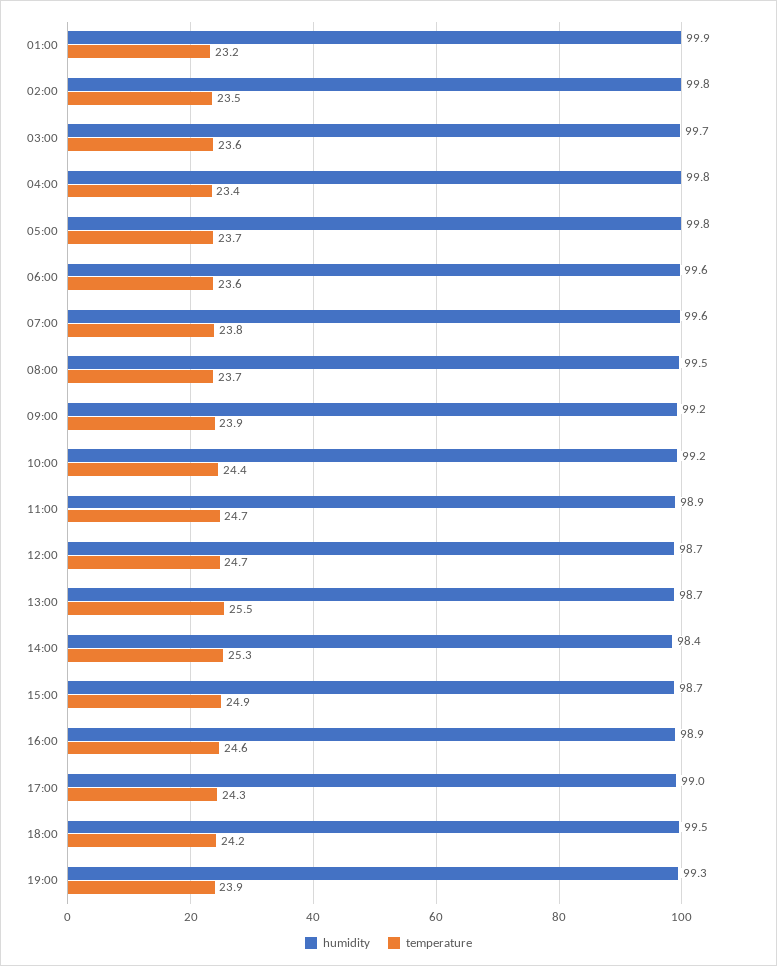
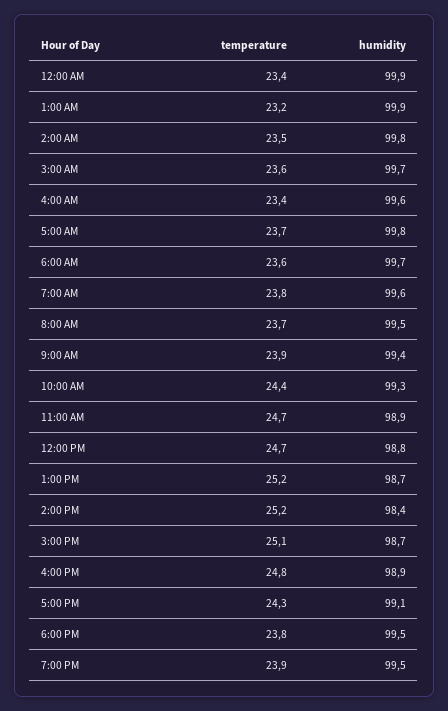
humidity, 04:00: 99.8 -> 99.6
humidity, 06:00: 99.6 -> 99.7
humidity, 09:00: 99.2 -> 99.4
humidity, 10:00: 99.2 -> 99.3
humidity, 12:00: 98.7 -> 98.8
temperature, 13:00: 25.5 -> 25.2
temperature, 14:00: 25.3 -> 25.2
temperature, 15:00: 24.9 -> 25.1
temperature, 16:00: 24.6 -> 24.8
humidity, 17:00: 99 -> 99.1
temperature, 18:00: 24.2 -> 23.8
humidity, 19:00: 99.3 -> 99.5
temperature, 12:00 AM: none -> 23.4
humidity, 12:00 AM: none -> 99.9

